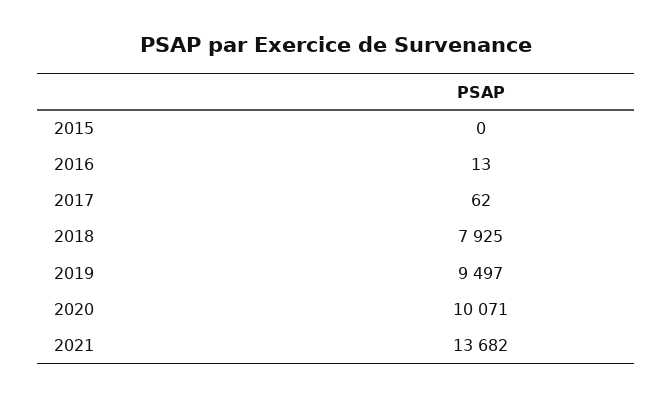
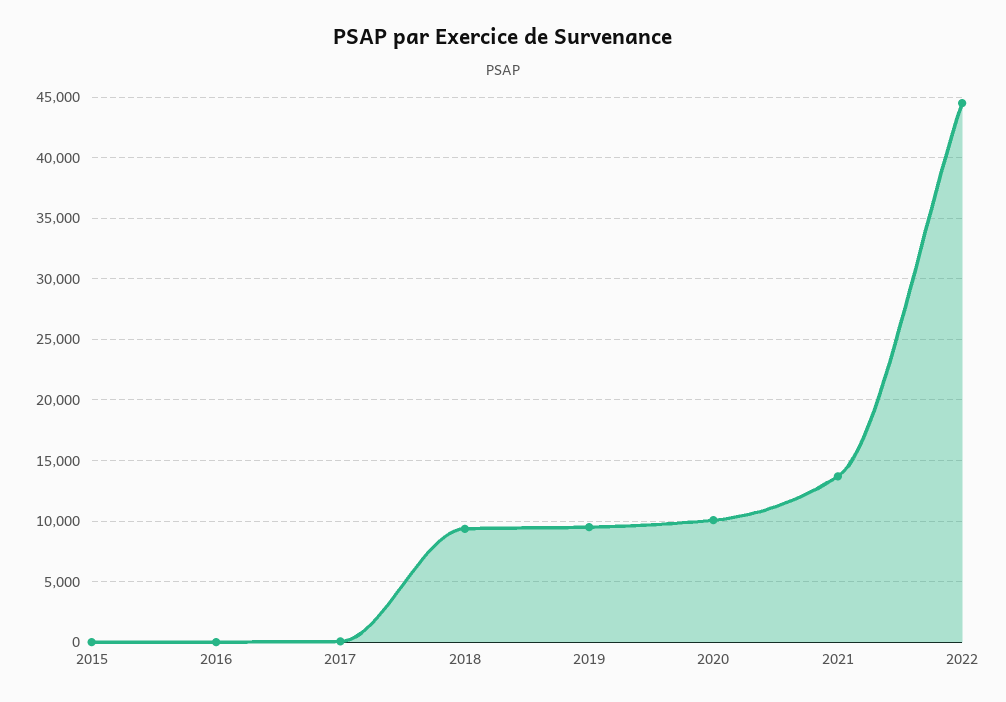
2018: 7925 -> 9500
2022: none -> 44500

